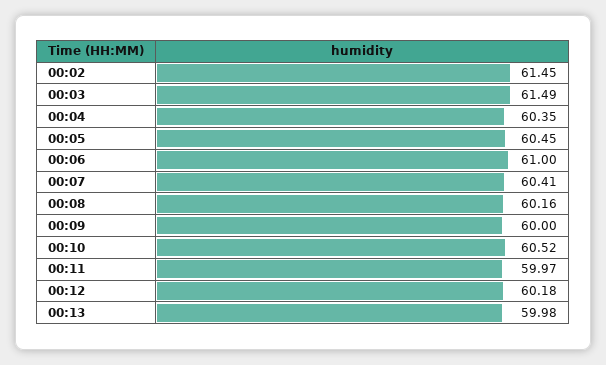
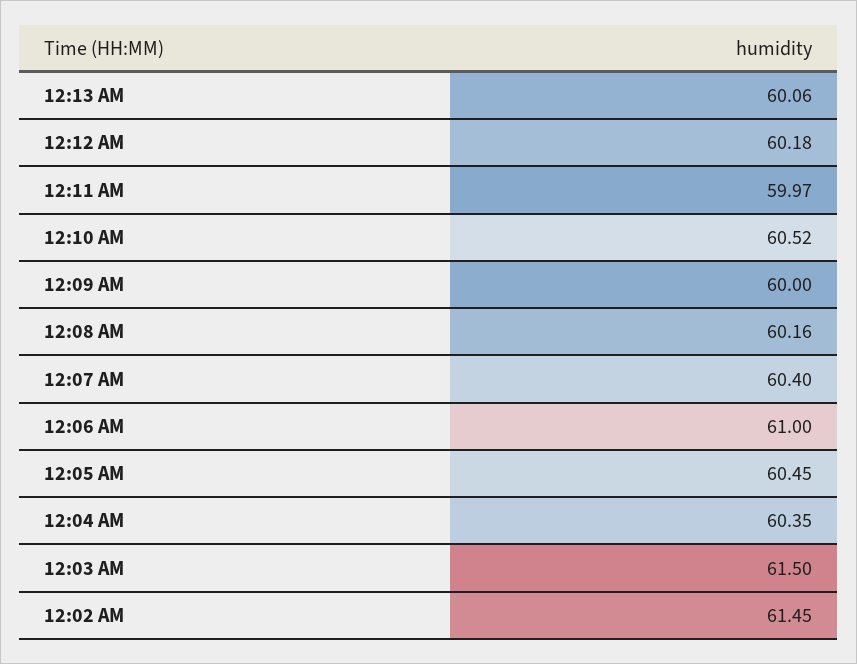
00:03: 61.49 -> 61.5
00:07: 60.41 -> 60.4
00:13: 59.98 -> 60.06

